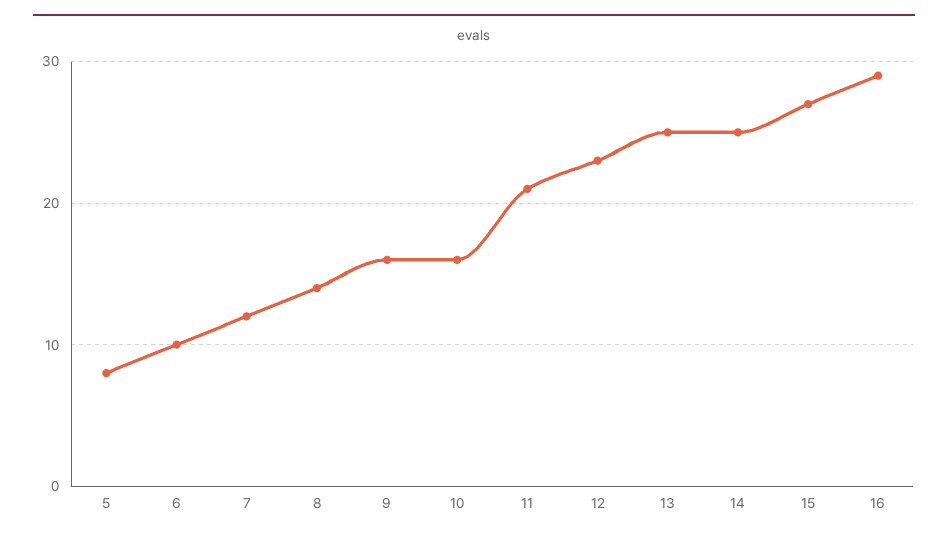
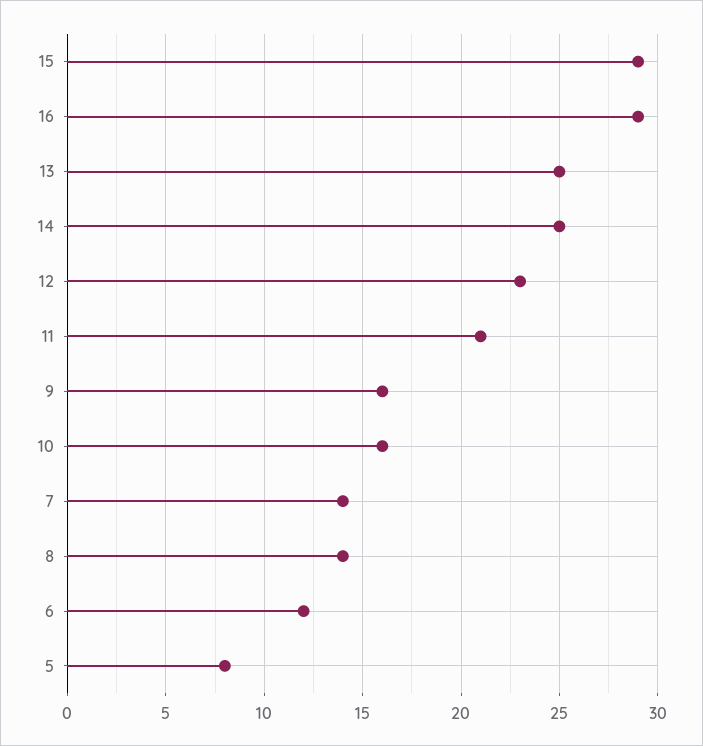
6: 10 -> 12
7: 12 -> 14
15: 27 -> 29

